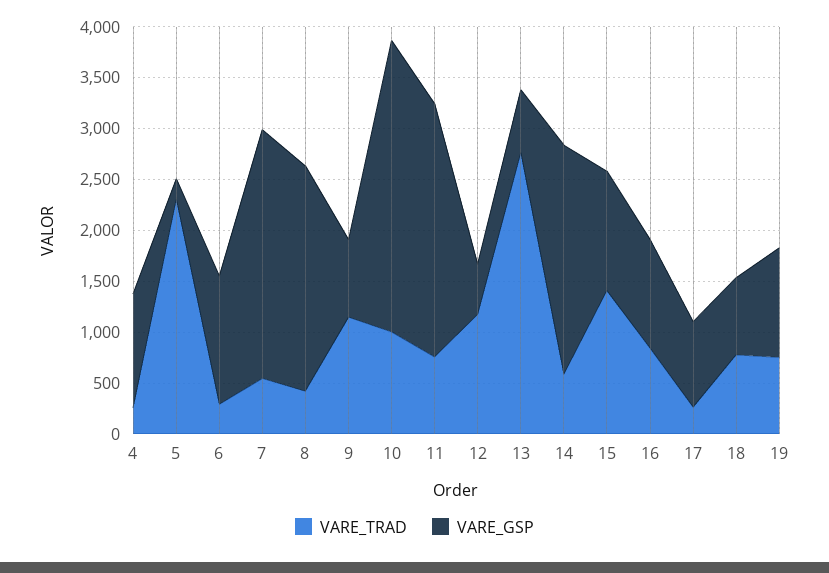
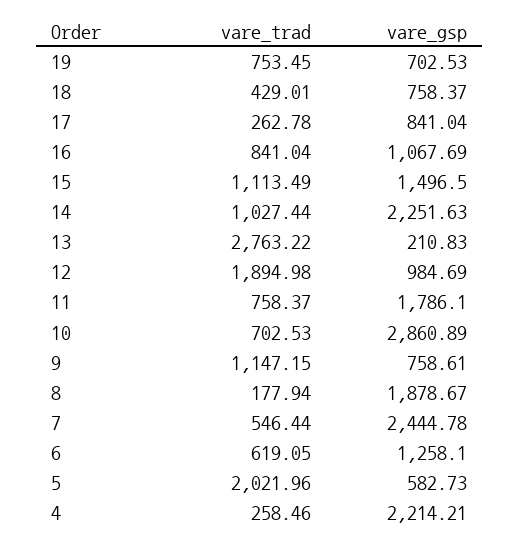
VARE_GSP, 4: 1100 -> 2214.21
VARE_TRAD, 5: 2300 -> 2021.96
VARE_GSP, 5: 200 -> 582.73
VARE_TRAD, 6: 300 -> 619.05
VARE_TRAD, 8: 400 -> 177.94
VARE_GSP, 8: 2200 -> 1878.67
VARE_TRAD, 10: 1000 -> 702.53
VARE_GSP, 11: 2500 -> 1786.1
VARE_TRAD, 12: 1200 -> 1894.98
VARE_GSP, 12: 500 -> 984.69
VARE_GSP, 13: 600 -> 210.83
VARE_TRAD, 14: 600 -> 1027.44
VARE_TRAD, 15: 1400 -> 1113.49
VARE_GSP, 15: 1200 -> 1496.5
VARE_TRAD, 18: 800 -> 429.01
VARE_GSP, 19: 1100 -> 702.53

